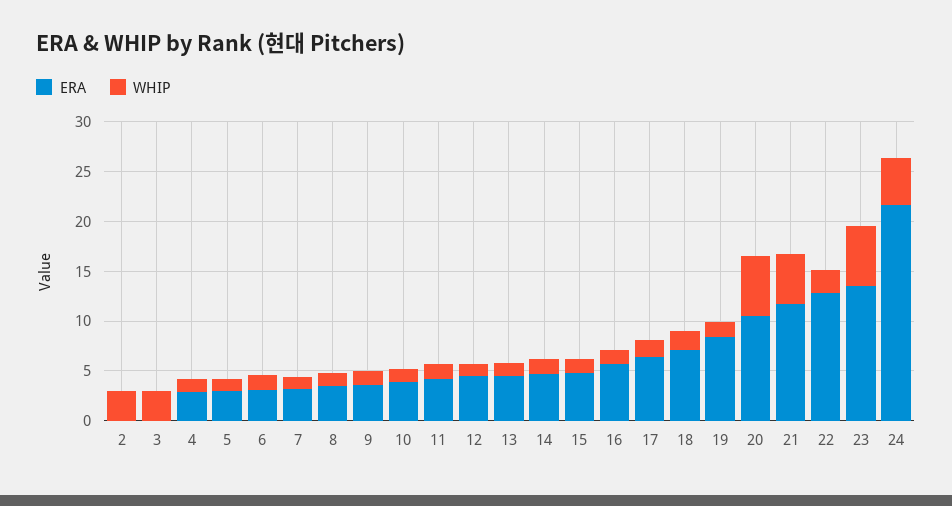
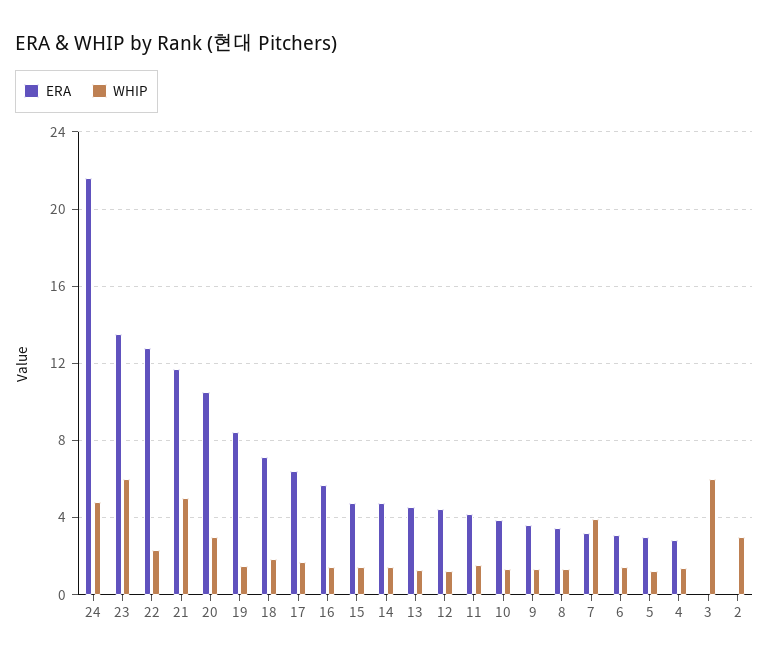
WHIP, 3: 3 -> 6
WHIP, 7: 1 -> 4
WHIP, 20: 6 -> 3

